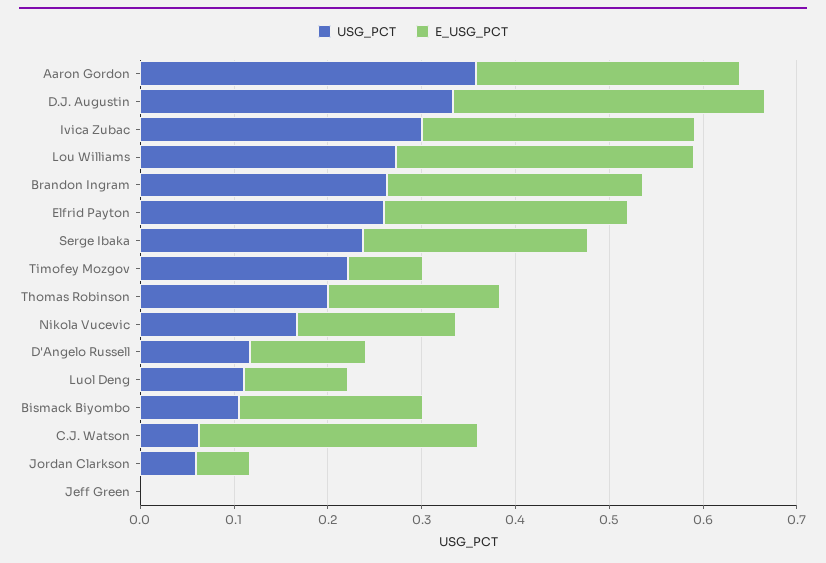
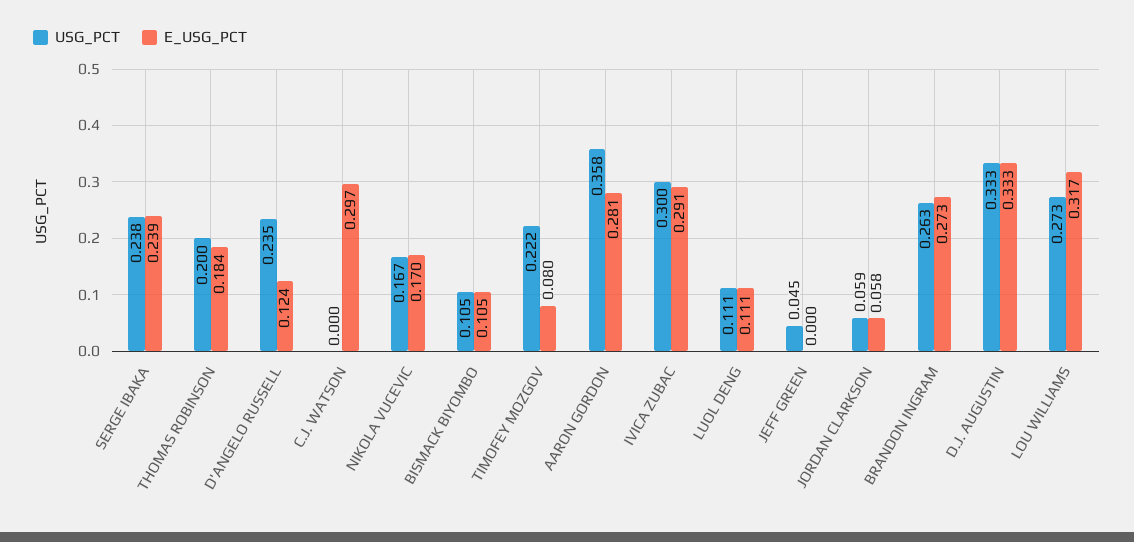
USG_PCT, Elfrid Payton: 0.26 -> none
E_USG_PCT, Elfrid Payton: 0.26 -> none
USG_PCT, D'Angelo Russell: 0.12 -> 0.235
E_USG_PCT, Bismack Biyombo: 0.2 -> 0.105
USG_PCT, C.J. Watson: 0.06 -> 0
USG_PCT, Jeff Green: 0 -> 0.045

